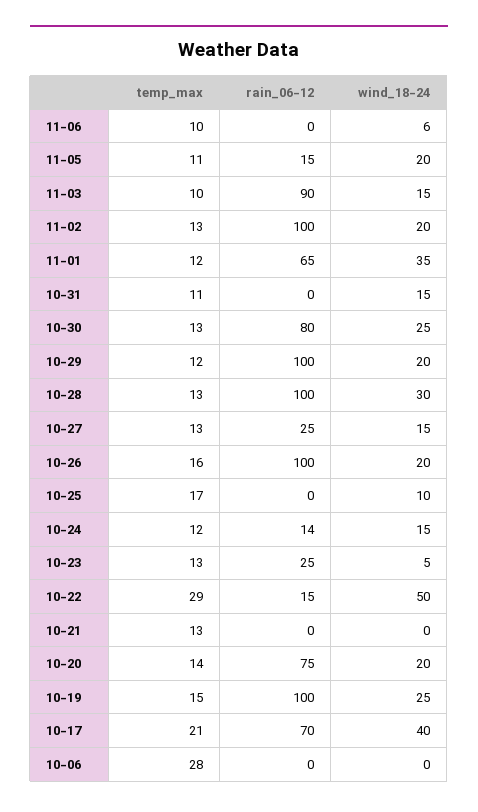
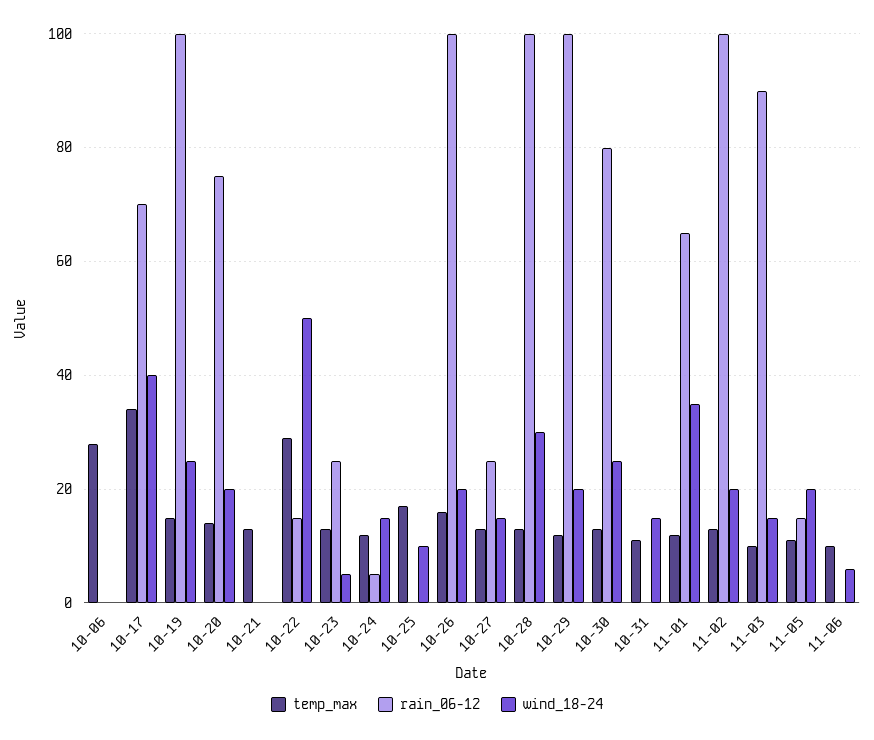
rain_06-12, 10-24: 14 -> 5
temp_max, 10-17: 21 -> 35

